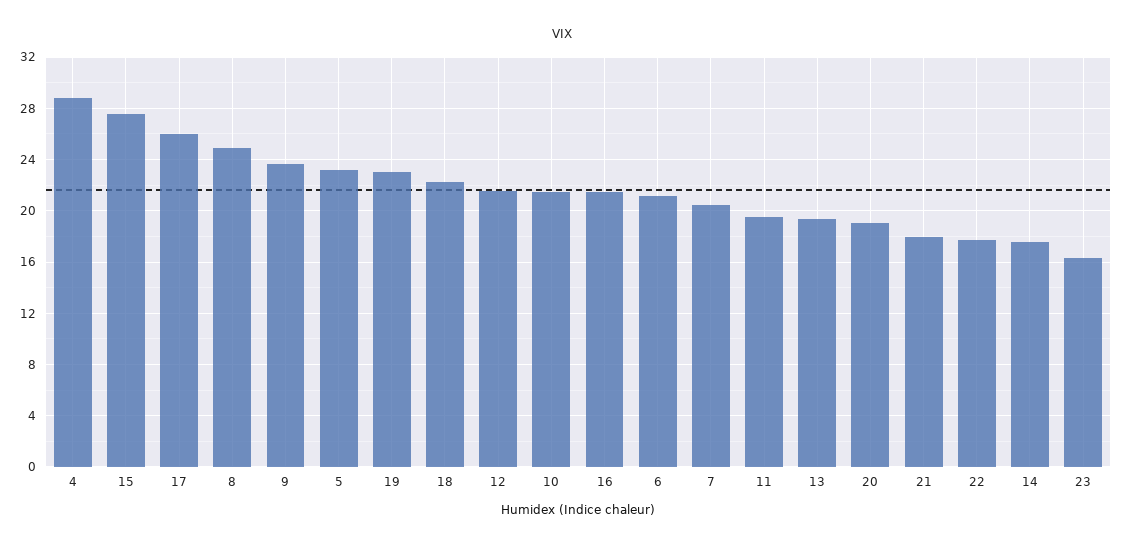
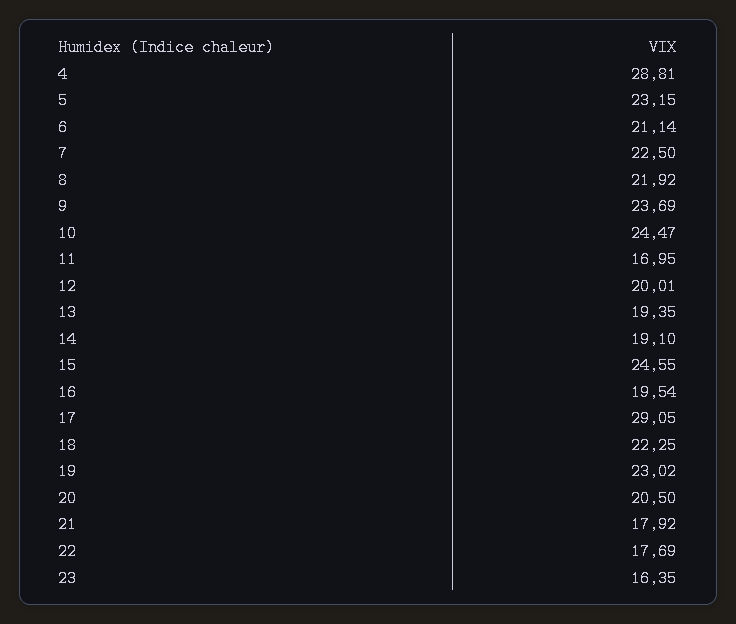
15: 27.5 -> 24.55
17: 26 -> 29.05
8: 25 -> 21.92
12: 21.5 -> 20.01
10: 21.5 -> 24.47
16: 21.5 -> 19.54
7: 20.5 -> 22.5
11: 19.5 -> 16.95
20: 19 -> 20.5
14: 17.5 -> 19.1

